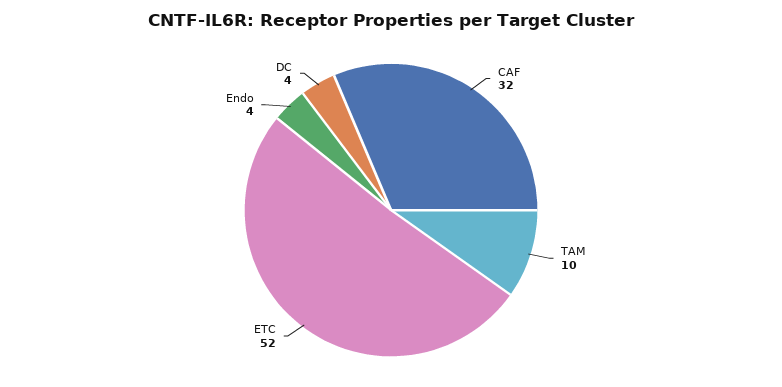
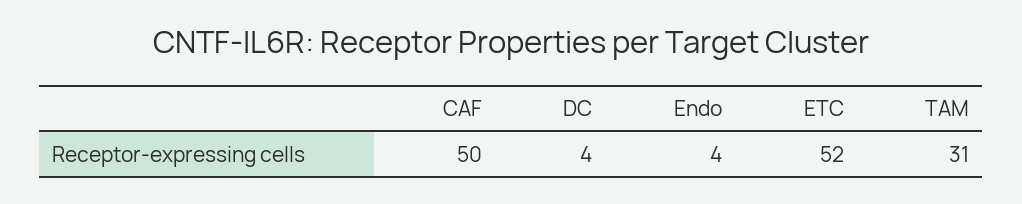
CAF: 32 -> 50
TAM: 10 -> 31

